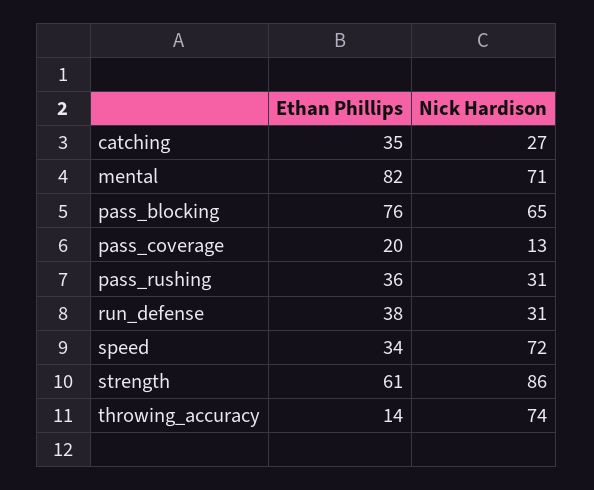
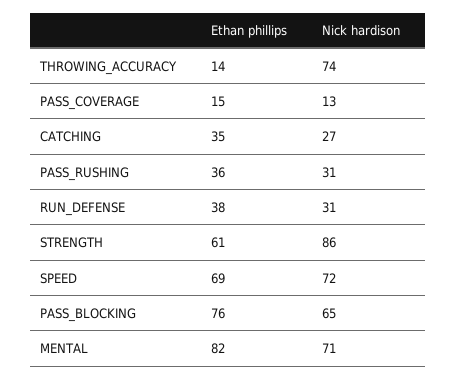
Ethan Phillips, pass_coverage: 20 -> 15
Ethan Phillips, speed: 34 -> 69

